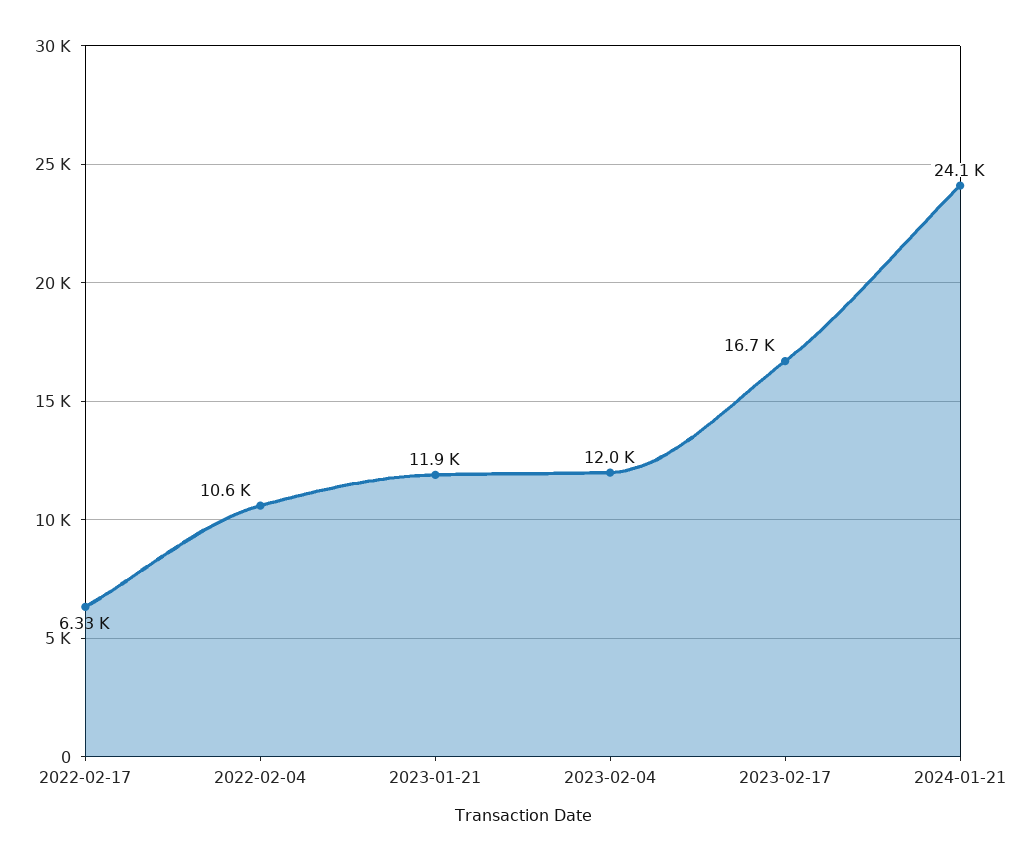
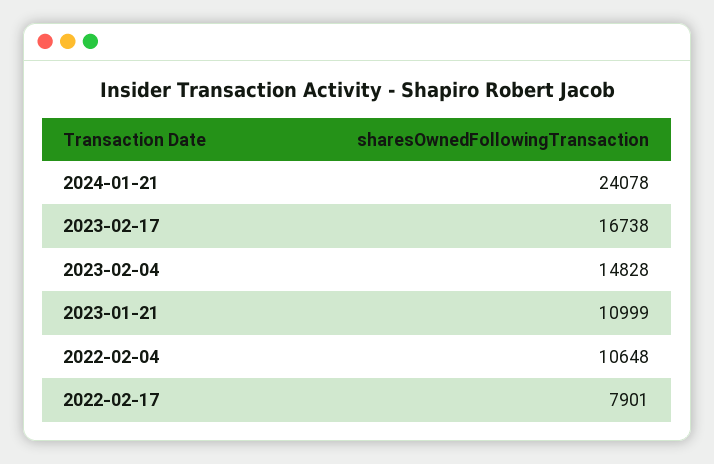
2022-02-17: 6330 -> 7901
2023-01-21: 11900 -> 10999
2023-02-04: 12000 -> 14828

